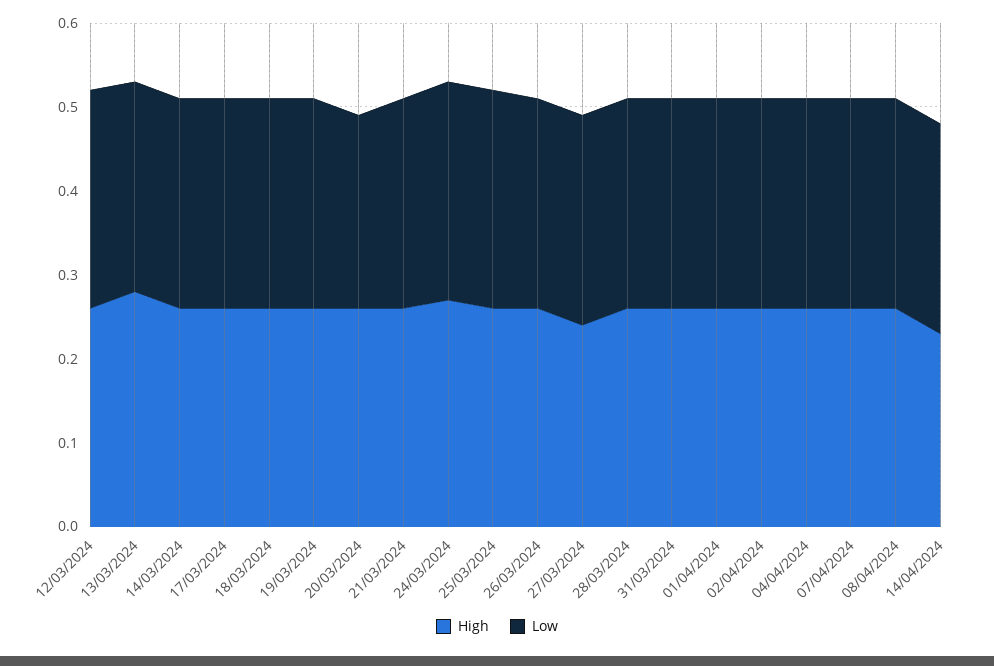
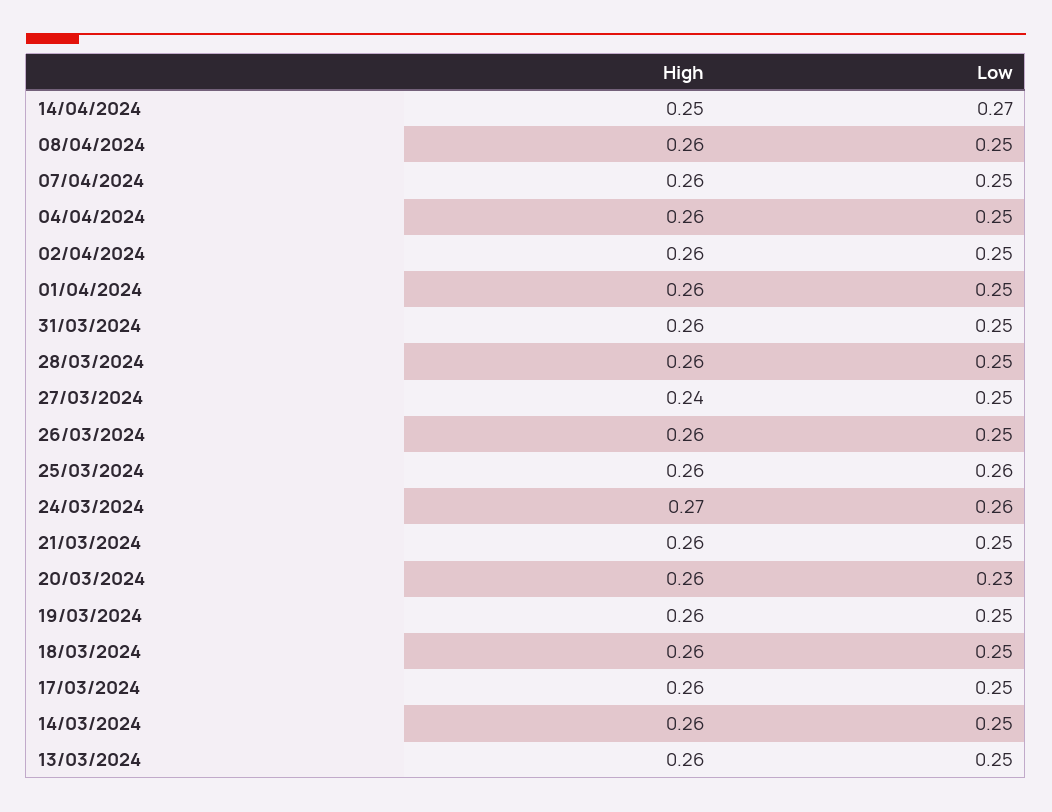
High, 12/03/2024: 0.26 -> none
Low, 12/03/2024: 0.26 -> none
High, 13/03/2024: 0.28 -> 0.26
High, 14/04/2024: 0.23 -> 0.25
Low, 14/04/2024: 0.25 -> 0.27

